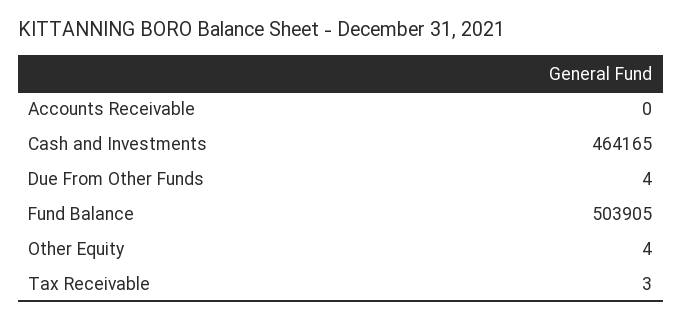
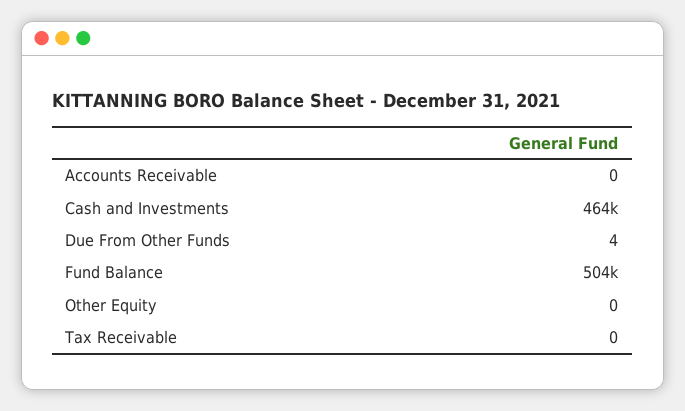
Other Equity: 4 -> 0
Tax Receivable: 3 -> 0

